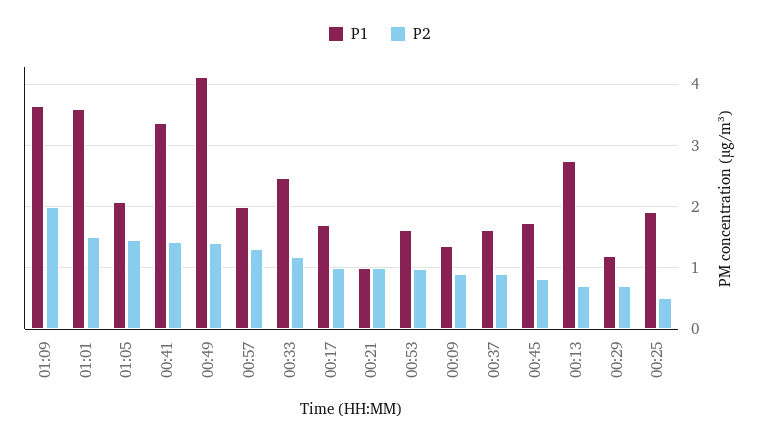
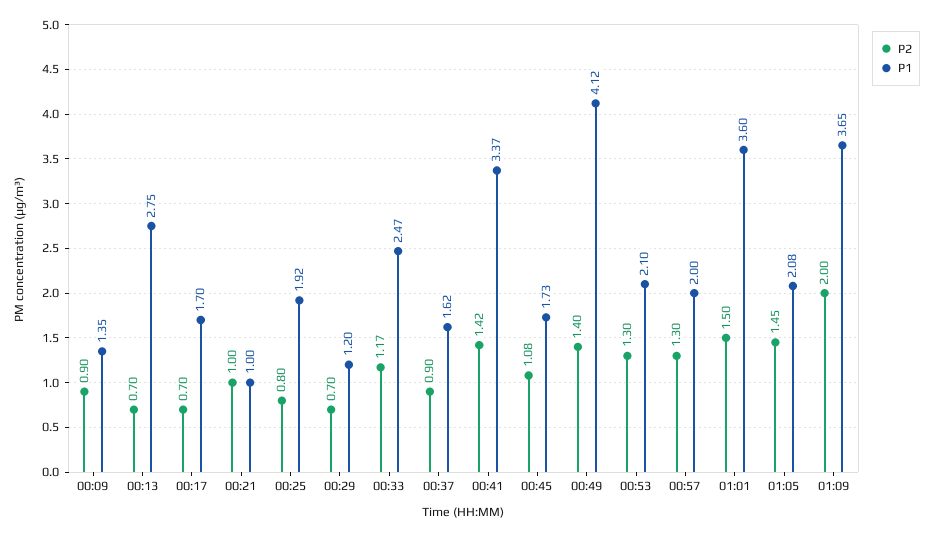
P2, 00:17: 1 -> 0.7
P1, 00:53: 1.6 -> 2.1
P2, 00:53: 1 -> 1.3
P2, 00:45: 0.8 -> 1.08
P2, 00:25: 0.5 -> 0.8

